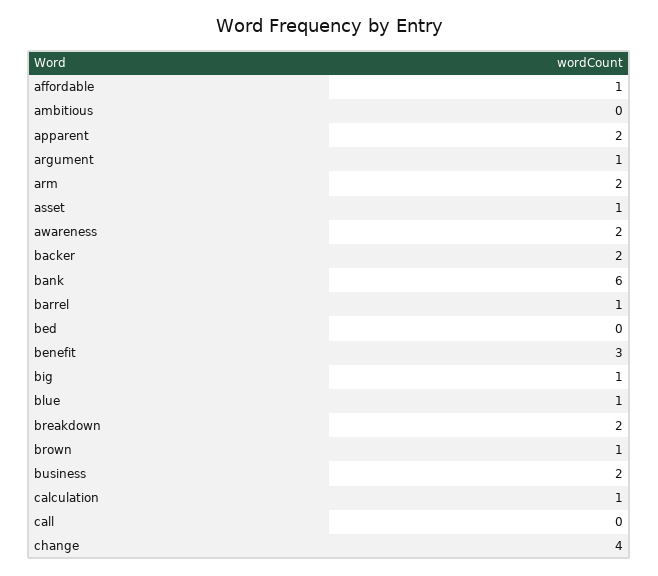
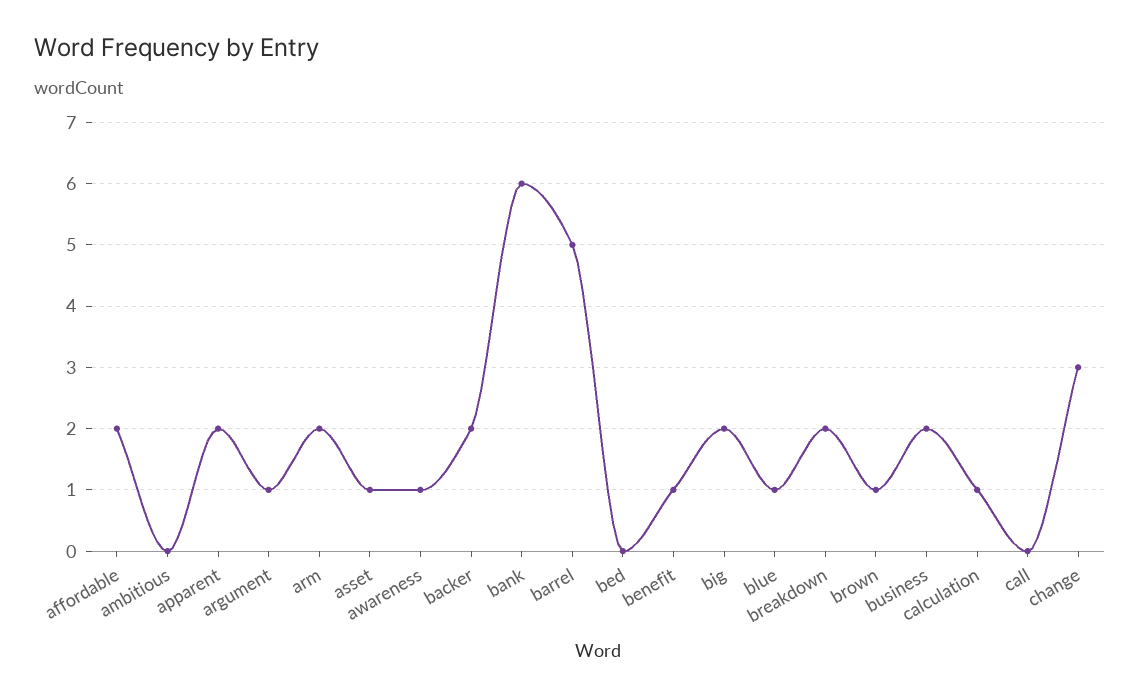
affordable: 1 -> 2
awareness: 2 -> 1
barrel: 1 -> 5
benefit: 3 -> 1
big: 1 -> 2
change: 4 -> 3

